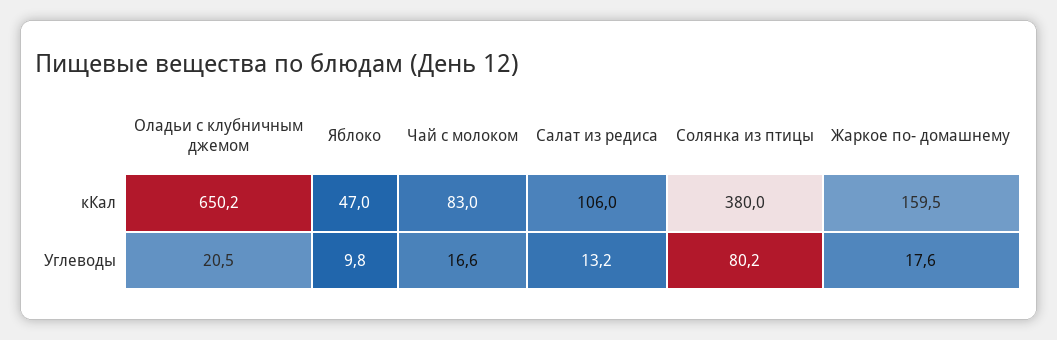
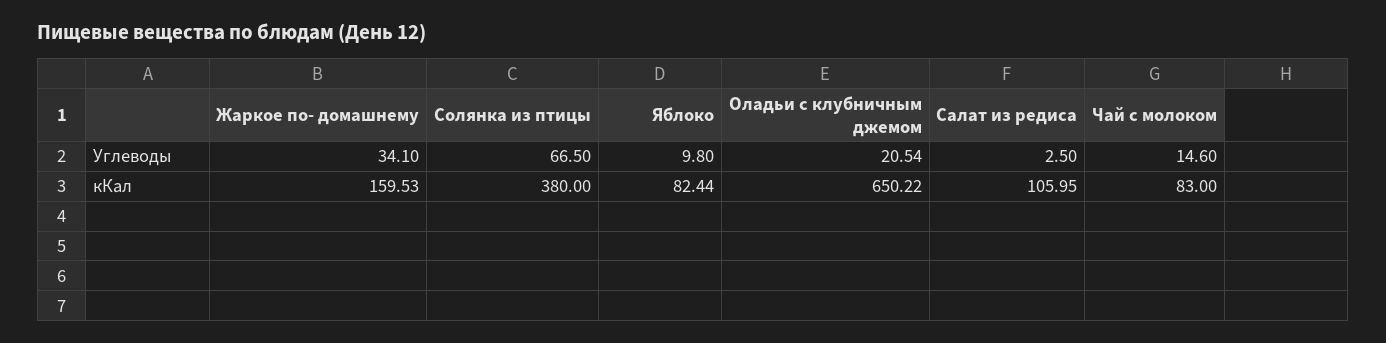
Яблоко, кКал: 47 -> 82.44
Чай с молоком, Углеводы: 16.6 -> 14.6
Салат из редиса, Углеводы: 13.2 -> 2.5
Солянка из птицы, Углеводы: 80.2 -> 66.5
Жаркое по- домашнему, Углеводы: 17.6 -> 34.1

